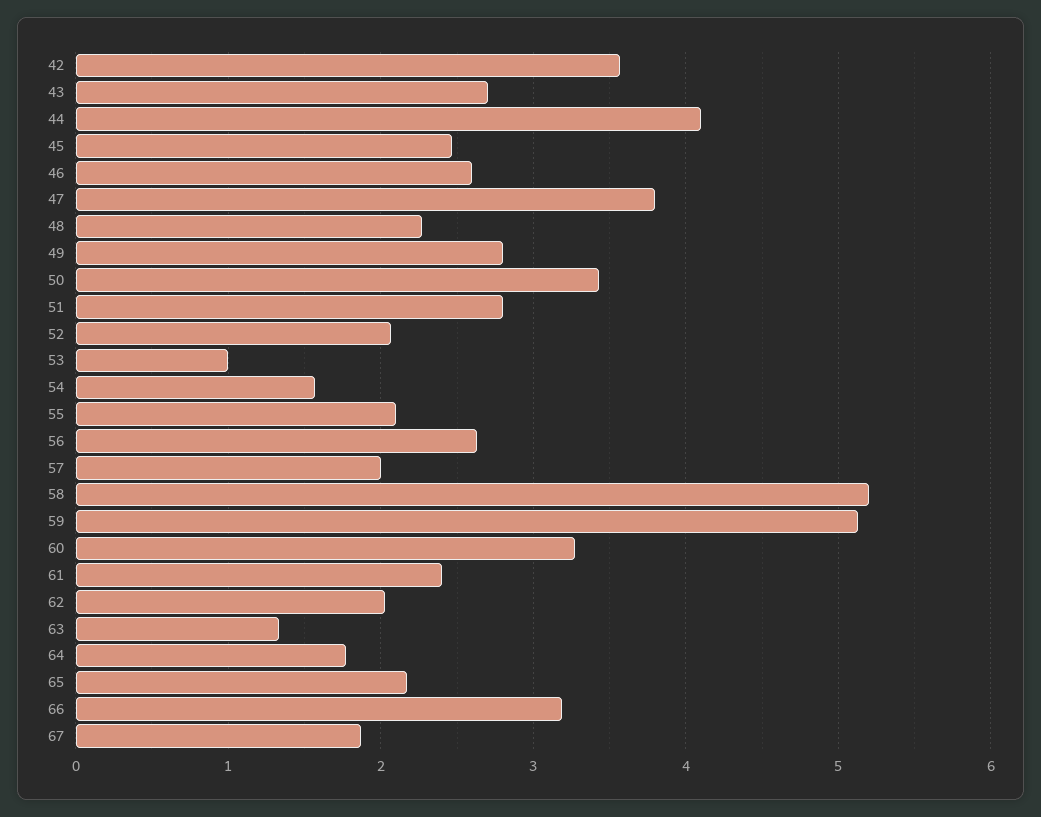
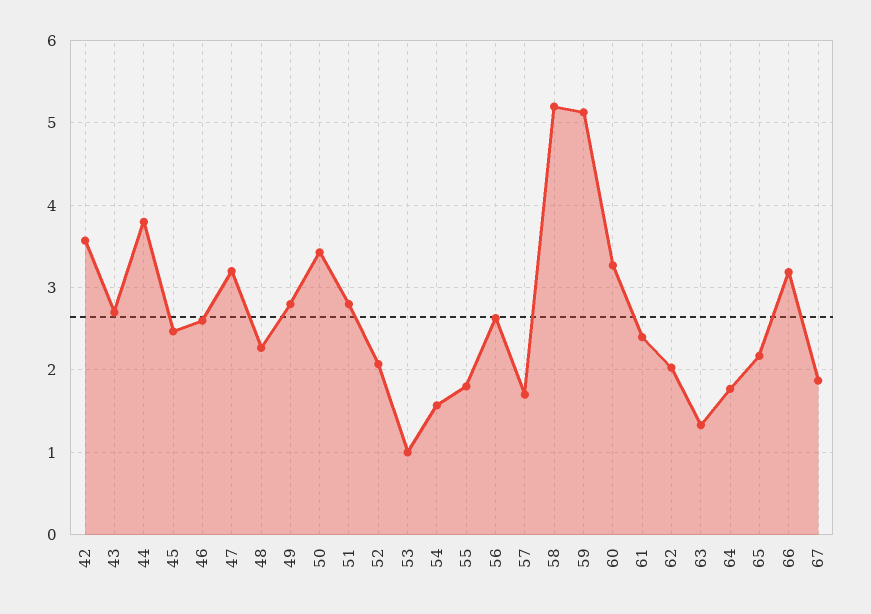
44: 4.1 -> 3.8
47: 3.8 -> 3.2
55: 2.1 -> 1.8
57: 2 -> 1.7

